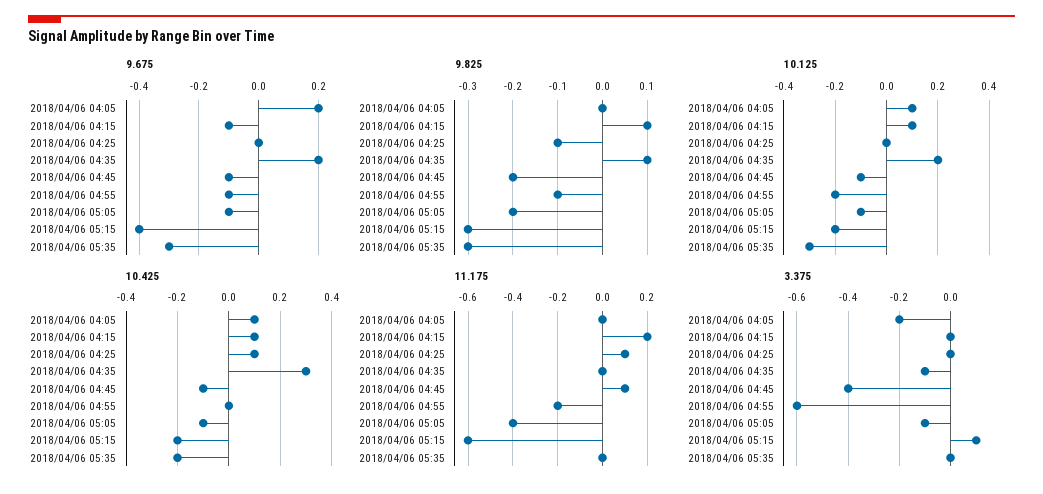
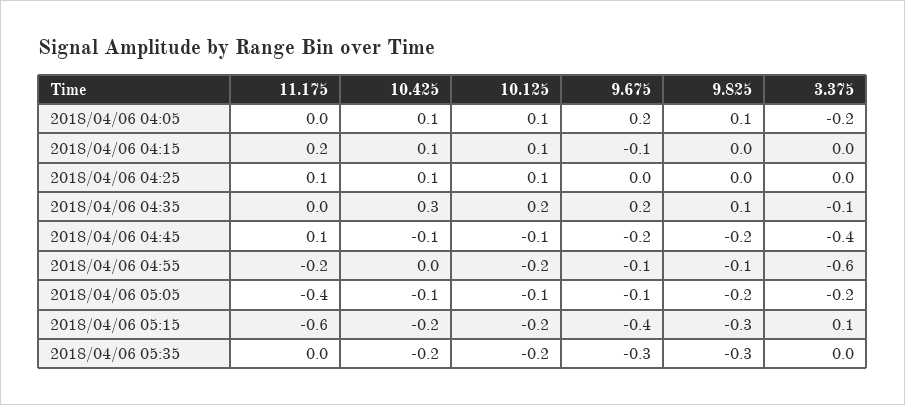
9.675, 2018/04/06 04:45: -0.1 -> -0.2
9.825, 2018/04/06 04:05: 0 -> 0.1
9.825, 2018/04/06 04:15: 0.1 -> 0
9.825, 2018/04/06 04:25: -0.1 -> 0
10.125, 2018/04/06 04:25: 0 -> 0.1
10.125, 2018/04/06 05:35: -0.3 -> -0.2
3.375, 2018/04/06 05:05: -0.1 -> -0.2

